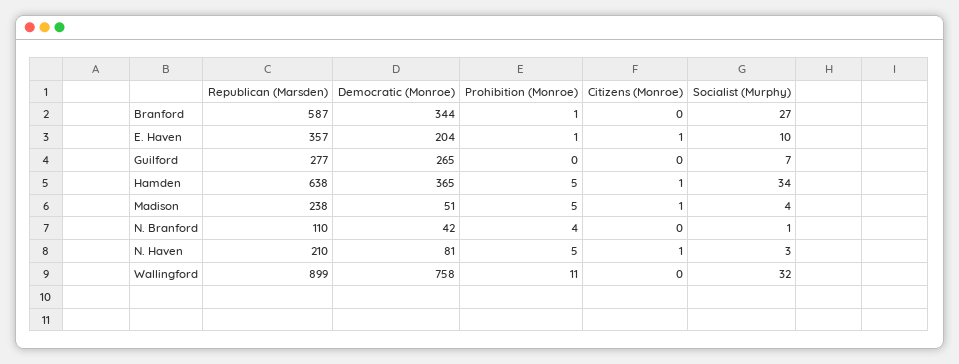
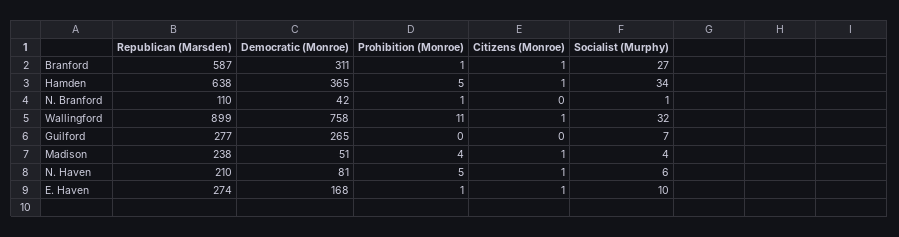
Democratic (Monroe), Branford: 344 -> 311
Citizens (Monroe), Branford: 0 -> 1
Republican (Marsden), E. Haven: 357 -> 274
Democratic (Monroe), E. Haven: 204 -> 168
Prohibition (Monroe), Madison: 5 -> 4
Prohibition (Monroe), N. Branford: 4 -> 1
Socialist (Murphy), N. Haven: 3 -> 6
Citizens (Monroe), Wallingford: 0 -> 1

